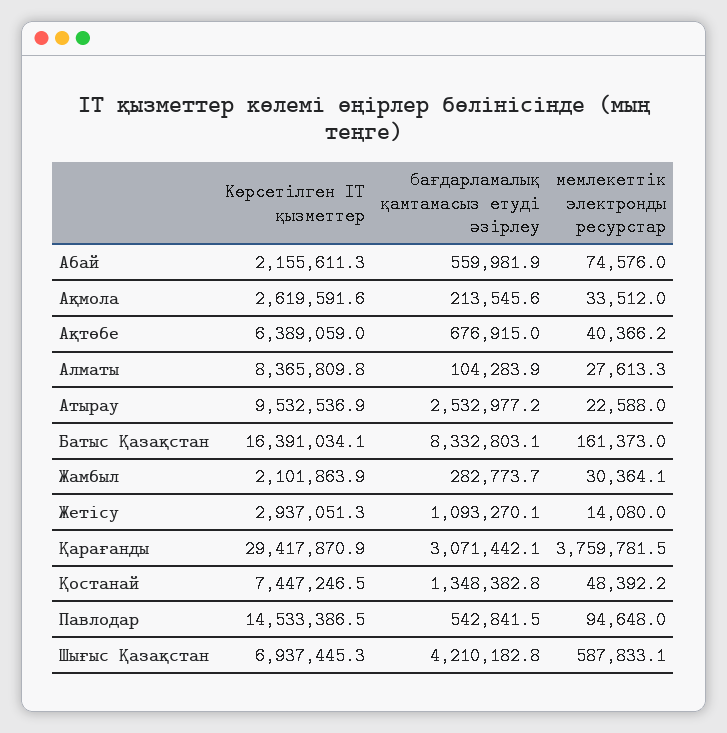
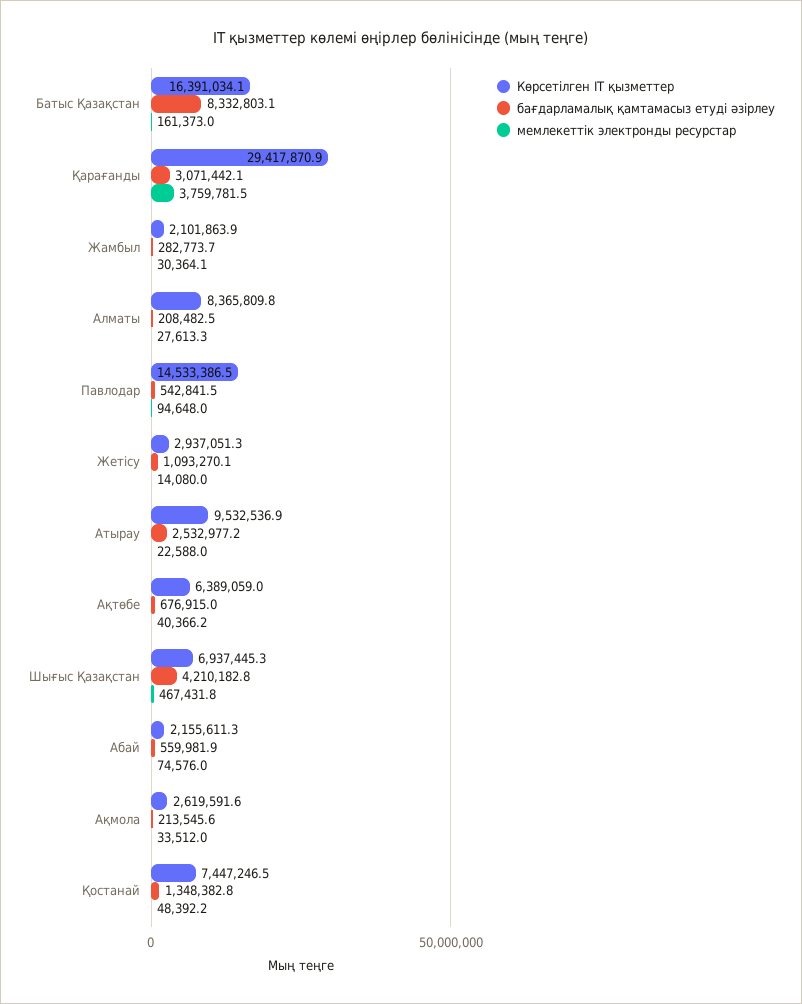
бағдарламалық қамтамасыз етуді әзірлеу, Алматы: 104283.9 -> 208482.5
мемлекеттік электронды ресурстар, Шығыс Қазақстан: 587833.1 -> 467431.8

